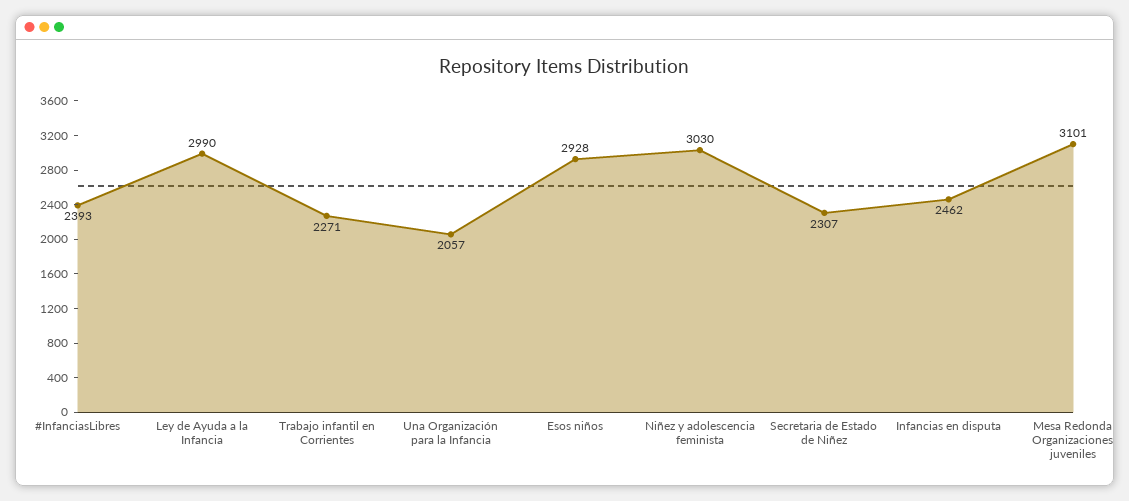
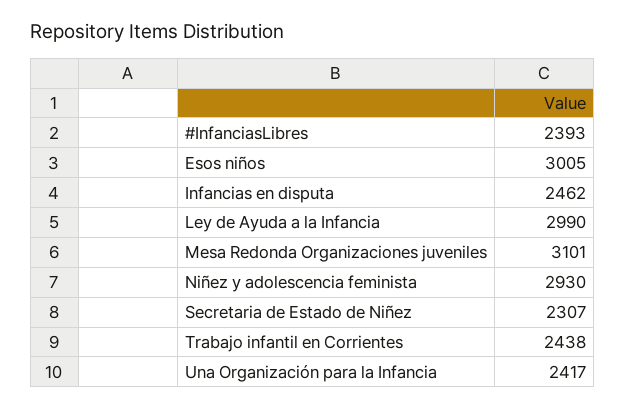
Trabajo infantil en Corrientes: 2271 -> 2438
Una Organización para la Infancia: 2057 -> 2417
Esos niños: 2928 -> 3005
Niñez y adolescencia feminista: 3030 -> 2930

